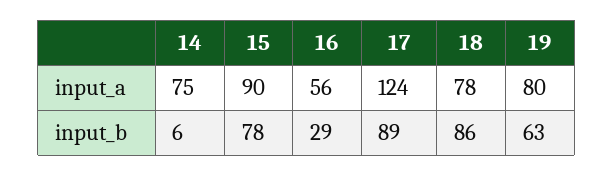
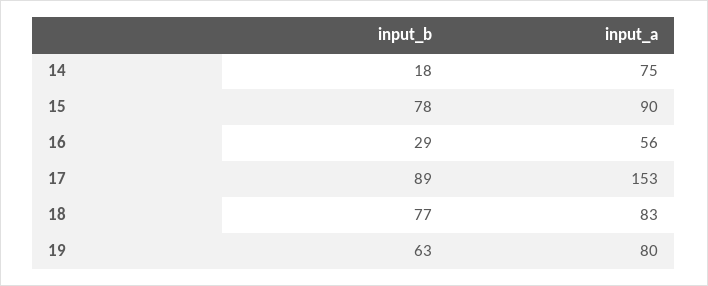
17, input_a: 124 -> 153
18, input_a: 78 -> 83
14, input_b: 6 -> 18
18, input_b: 86 -> 77

